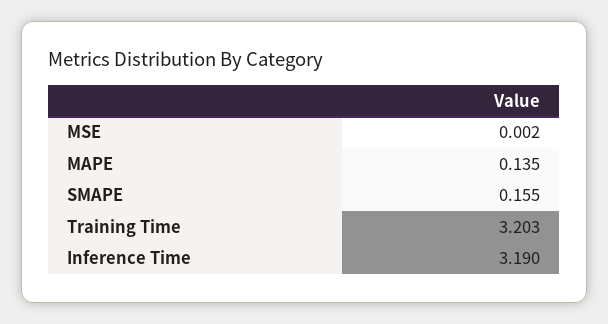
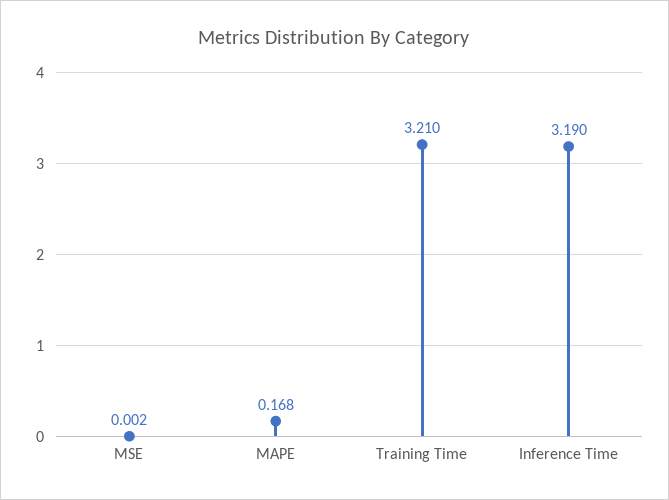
MAPE: 0.135 -> 0.168
SMAPE: 0.155 -> none
Training Time: 3.203 -> 3.21

